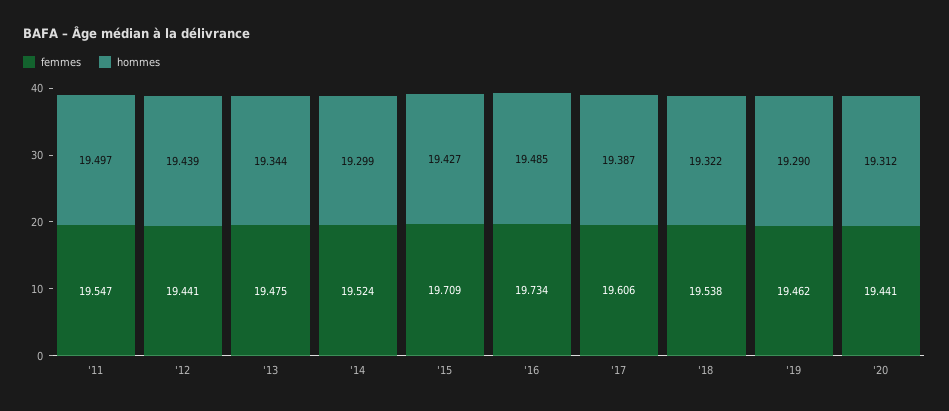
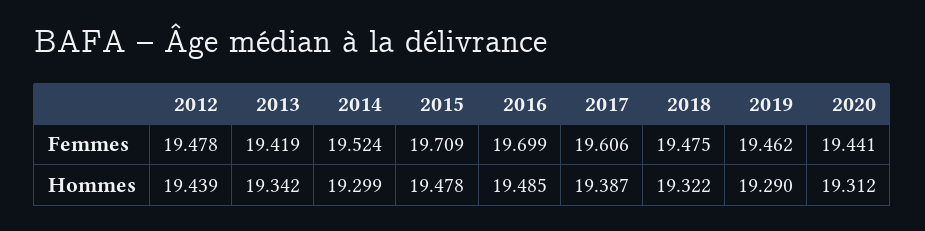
femmes, '11: 19.547 -> none
hommes, '11: 19.497 -> none
femmes, '12: 19.441 -> 19.478
femmes, '13: 19.475 -> 19.419
hommes, '13: 19.344 -> 19.342
hommes, '15: 19.427 -> 19.478
femmes, '16: 19.734 -> 19.699
femmes, '18: 19.538 -> 19.475

